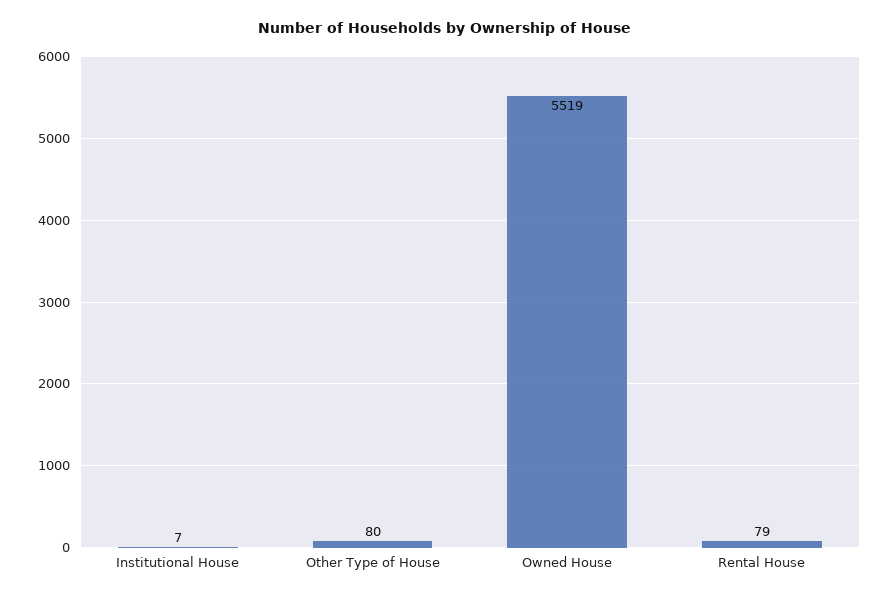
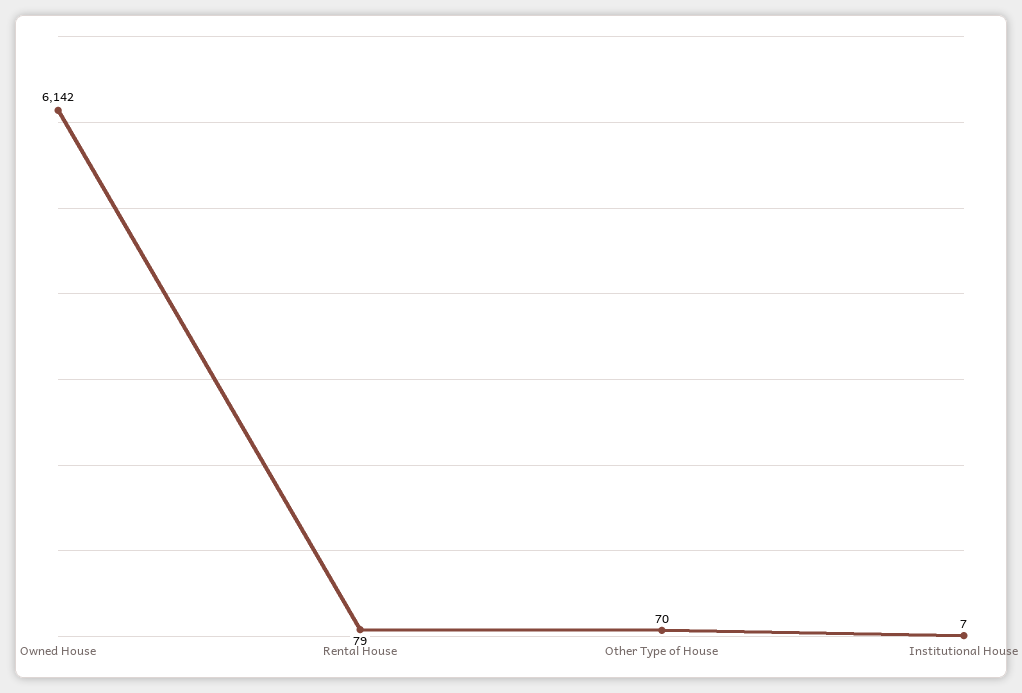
Other Type of House: 80 -> 70
Owned House: 5519 -> 6142

